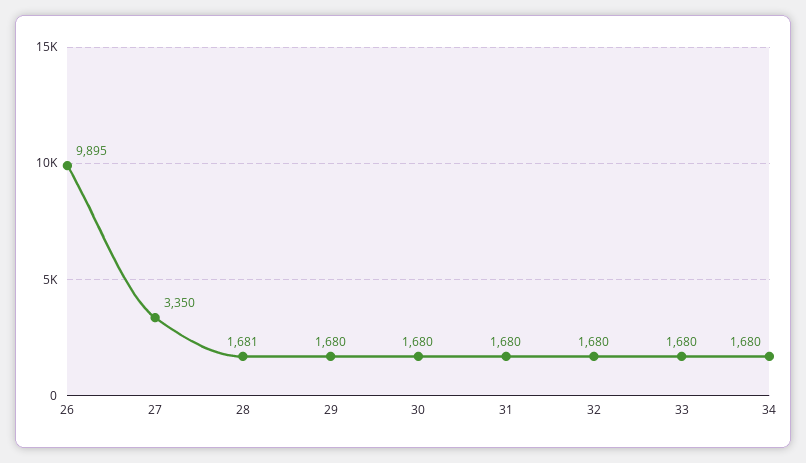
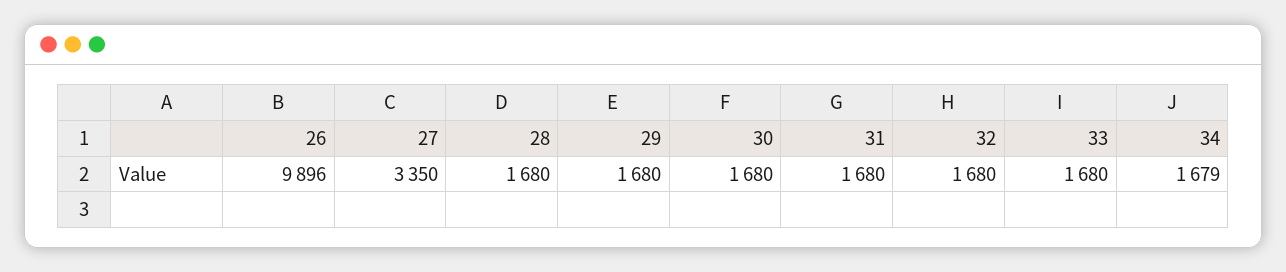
26: 9895 -> 9896
28: 1681 -> 1680
34: 1680 -> 1679

